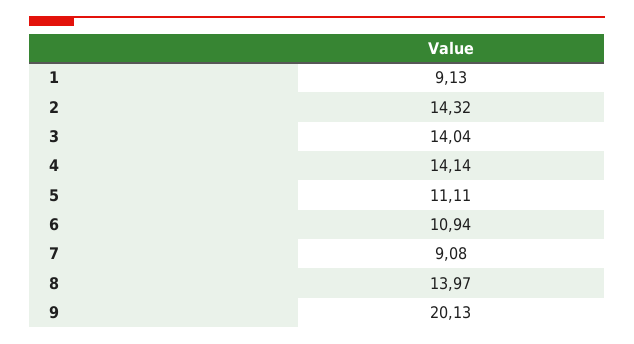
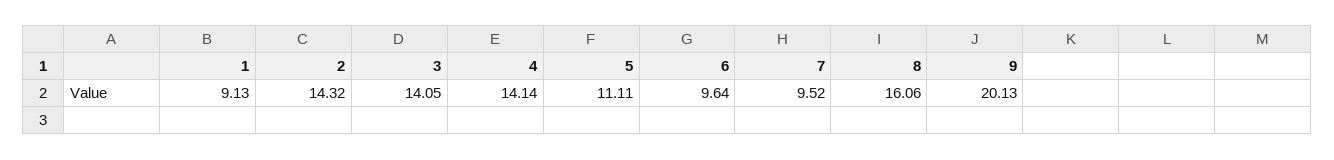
3: 14.04 -> 14.05
6: 10.94 -> 9.64
7: 9.08 -> 9.52
8: 13.97 -> 16.06

